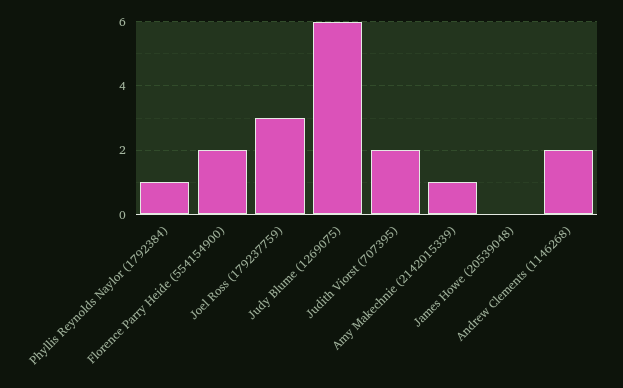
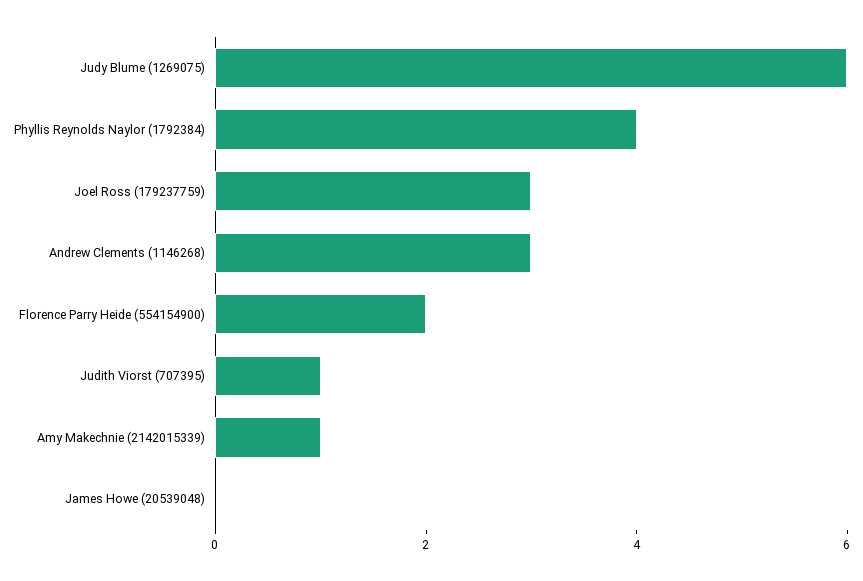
Phyllis Reynolds Naylor (1792384): 1 -> 4
Judith Viorst (707395): 2 -> 1
Andrew Clements (1146268): 2 -> 3

